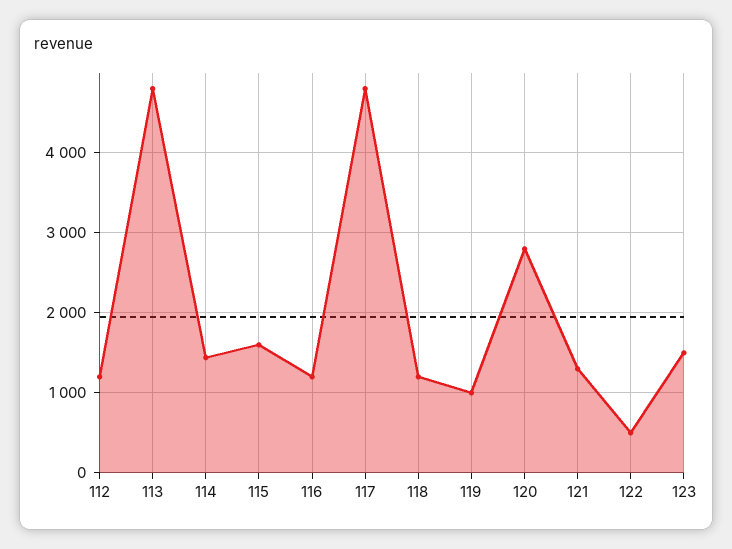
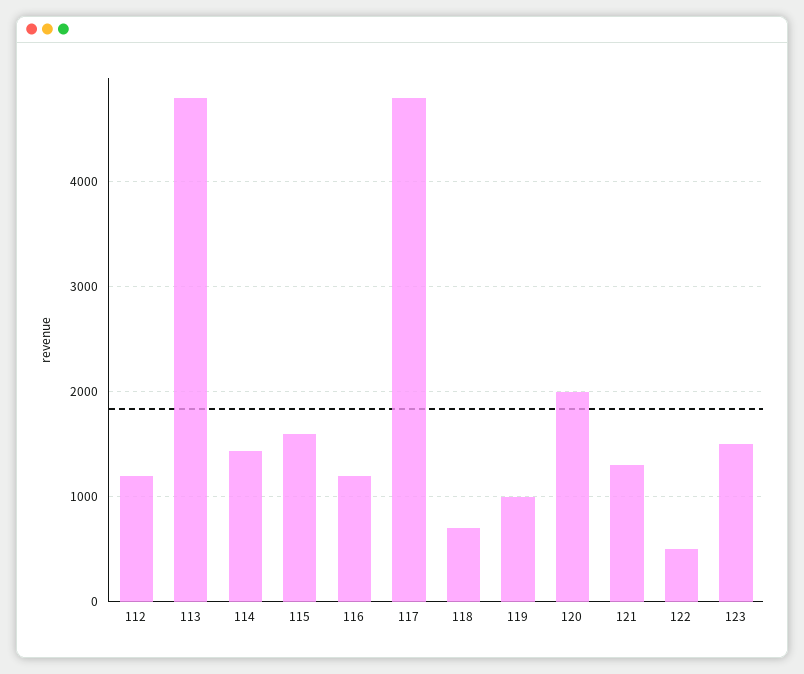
118: 1200 -> 700
120: 2800 -> 2000

